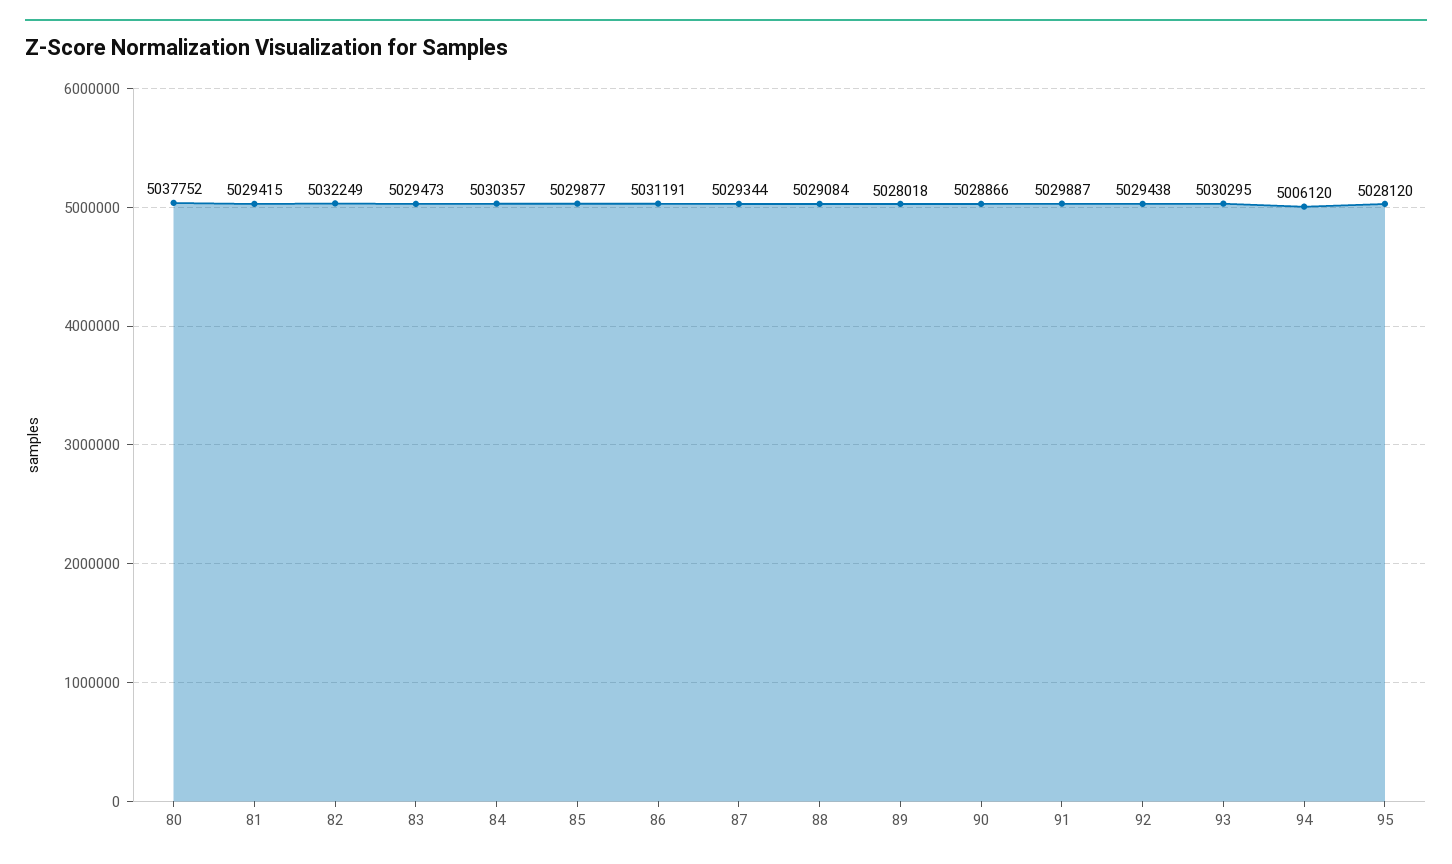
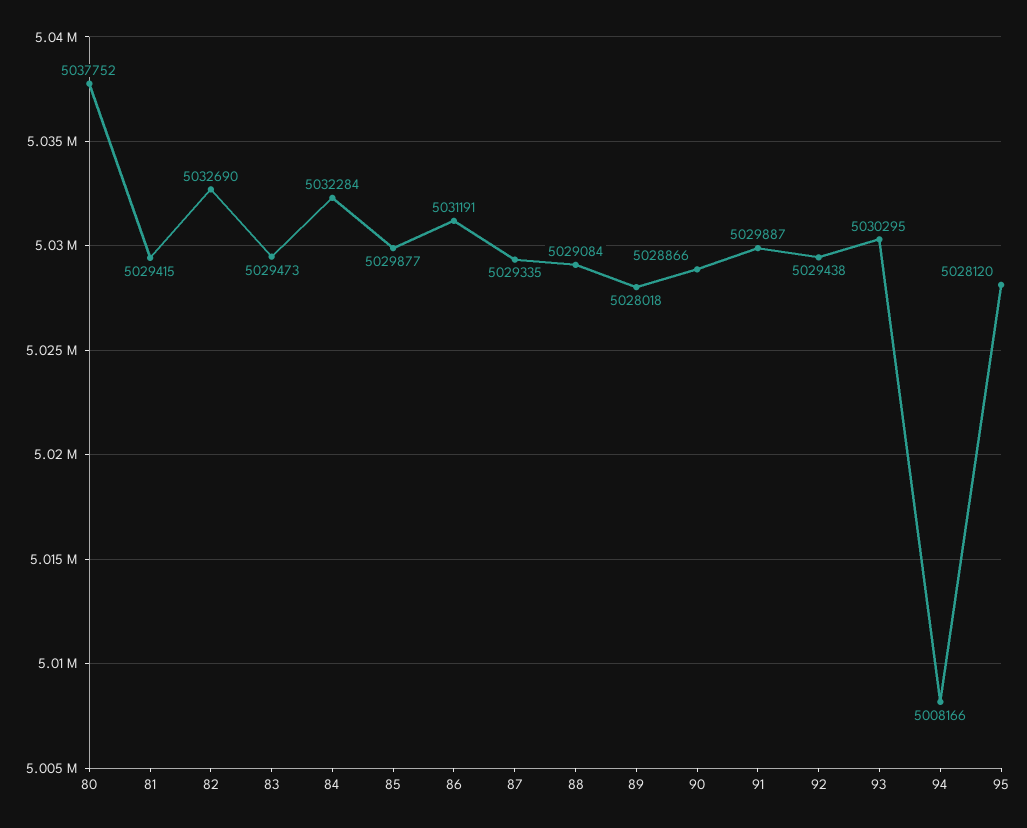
82: 5032249 -> 5032690
84: 5030357 -> 5032284
87: 5029344 -> 5029335
94: 5006120 -> 5008166

